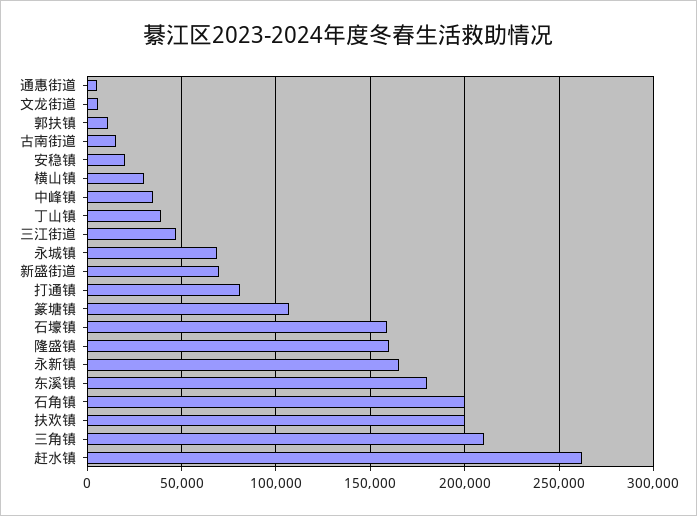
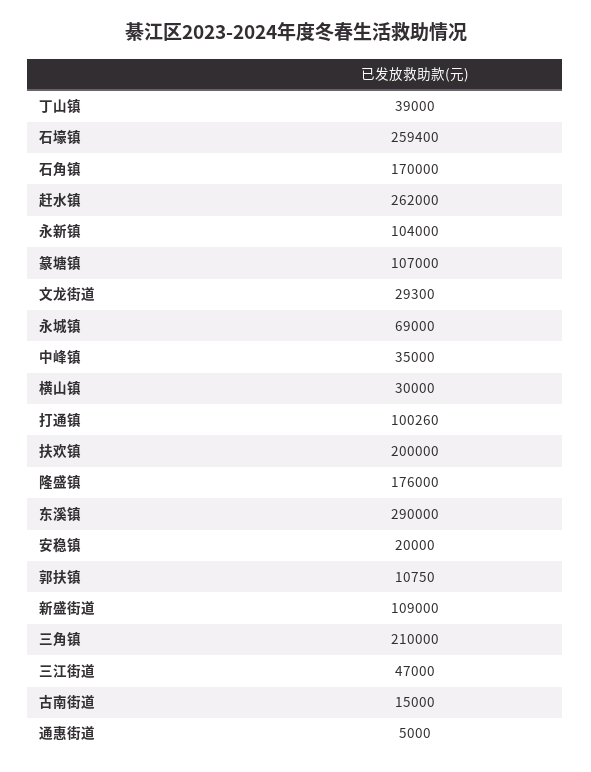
文龙街道: 5000 -> 29300
新盛街道: 70000 -> 109000
打通镇: 80000 -> 100260
石壕镇: 160000 -> 259400
隆盛镇: 160000 -> 176000
永新镇: 165000 -> 104000
东溪镇: 180000 -> 290000
石角镇: 200000 -> 170000

